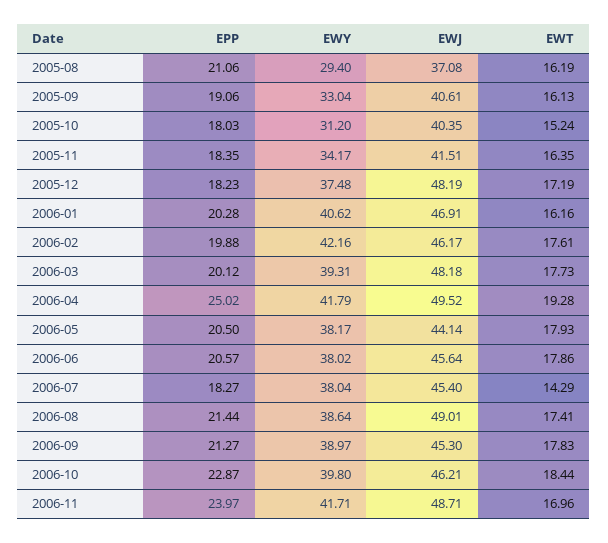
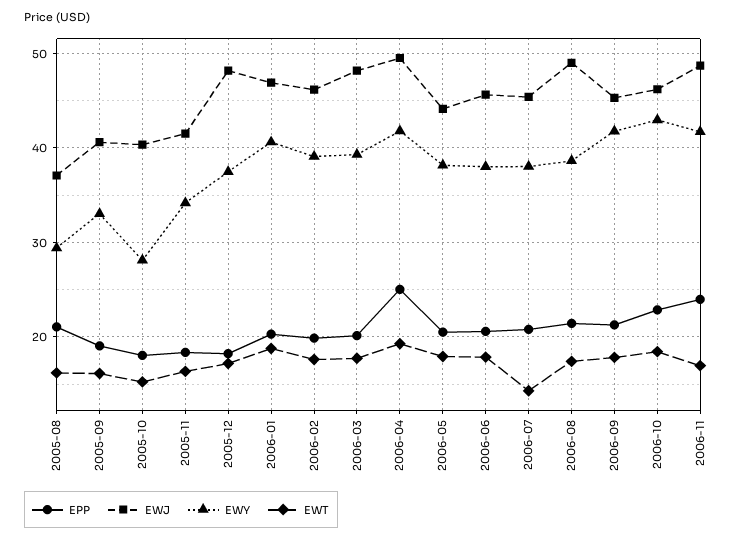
EWY, 2005-10: 31.2 -> 28
EWT, 2006-01: 16.16 -> 19
EWY, 2006-02: 42.16 -> 39
EPP, 2006-07: 18.27 -> 21
EWY, 2006-09: 38.97 -> 42
EWY, 2006-10: 39.8 -> 43

